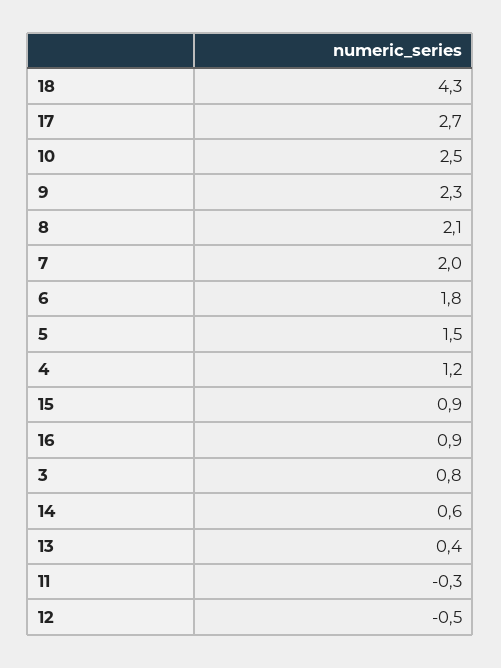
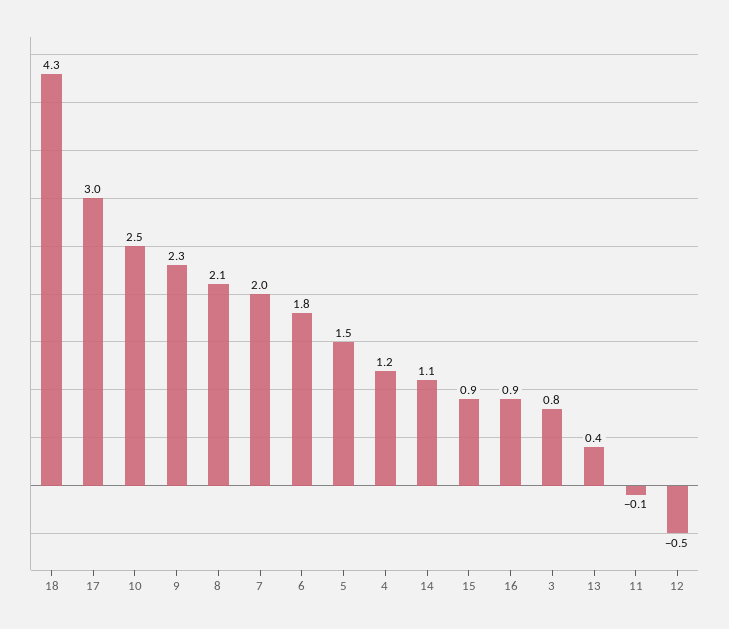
17: 2.7 -> 3
14: 0.6 -> 1.1
11: -0.3 -> -0.1

